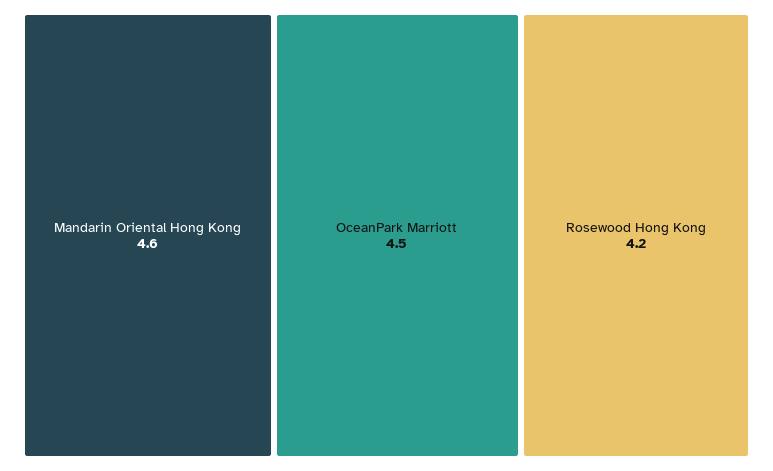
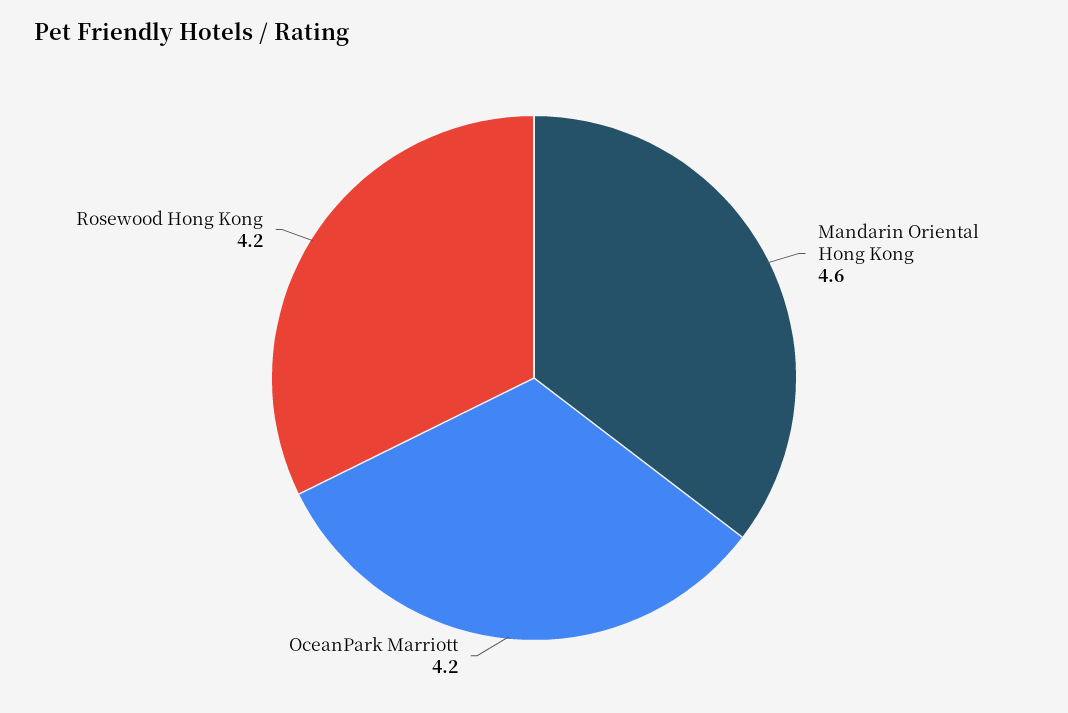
OceanPark Marriott: 4.5 -> 4.2

